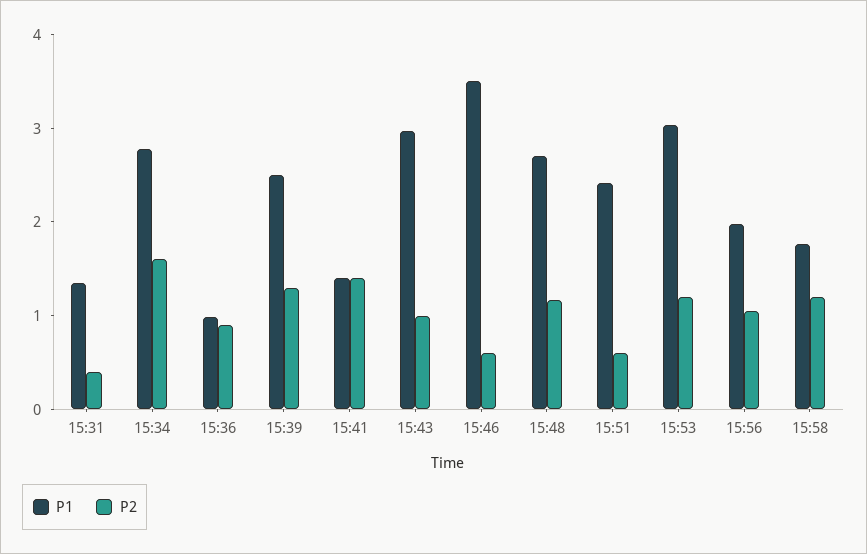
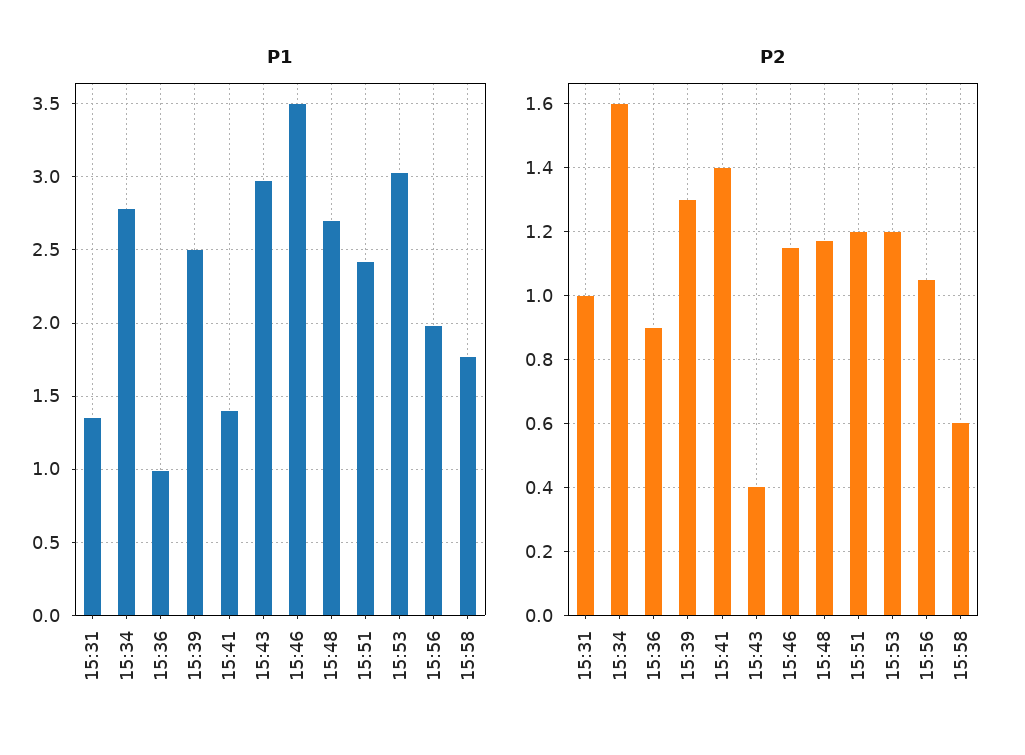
P2, 15:31: 0.4 -> 1
P2, 15:43: 1 -> 0.4
P2, 15:46: 0.6 -> 1.15
P2, 15:51: 0.6 -> 1.2
P2, 15:58: 1.2 -> 0.6

